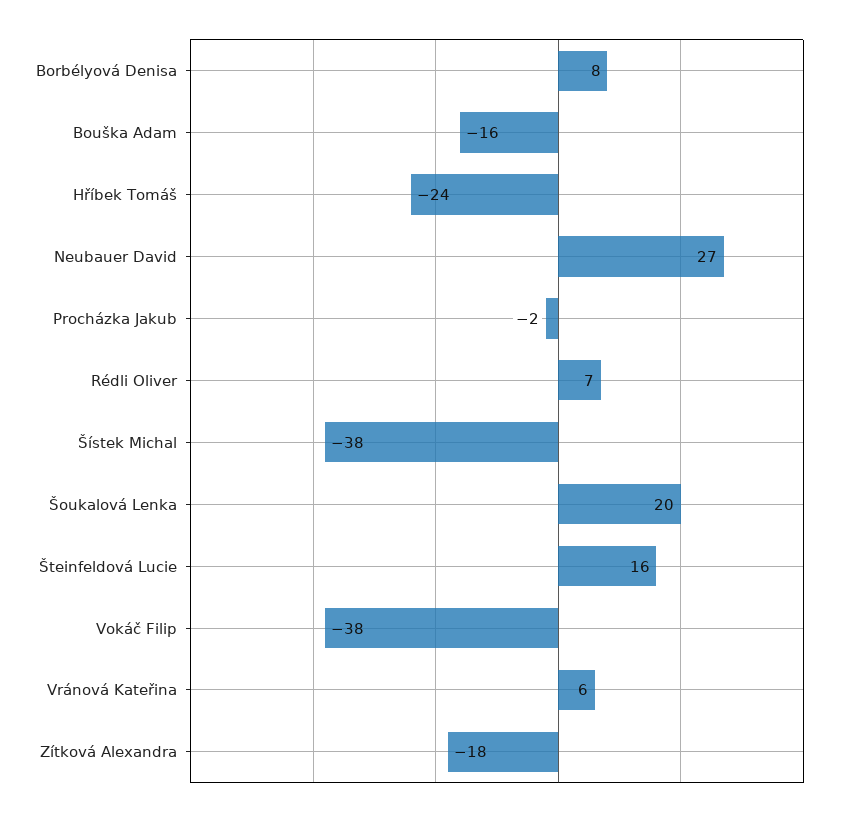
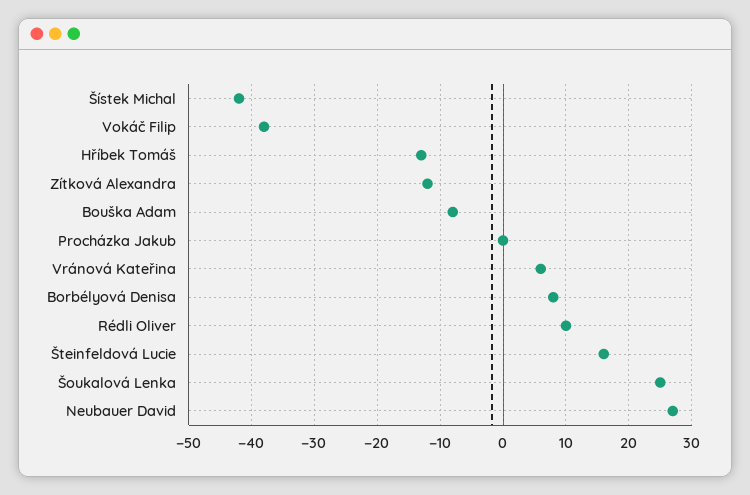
Bouška Adam: -16 -> -8
Hříbek Tomáš: -24 -> -13
Procházka Jakub: -2 -> 0
Rédli Oliver: 7 -> 10
Šístek Michal: -38 -> -42
Šoukalová Lenka: 20 -> 25
Zítková Alexandra: -18 -> -12

